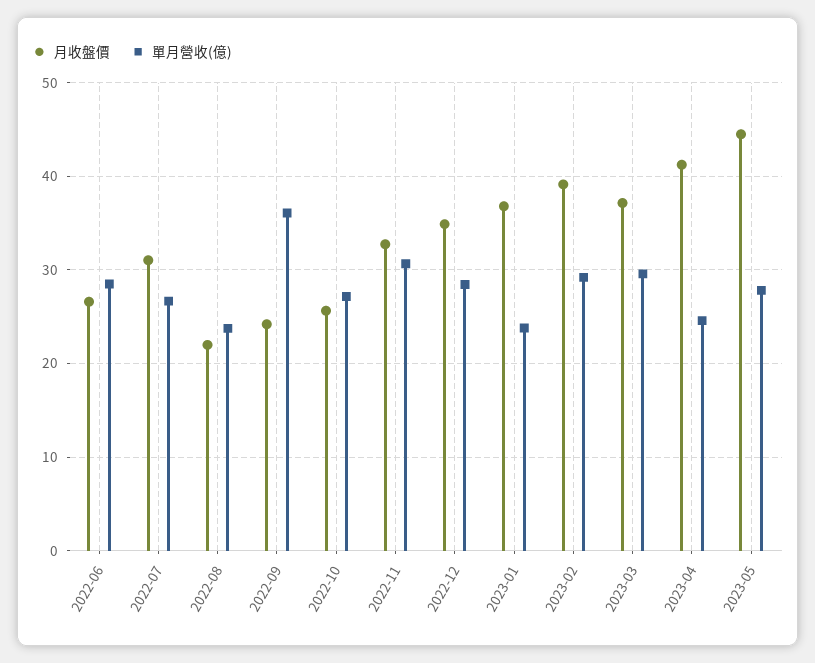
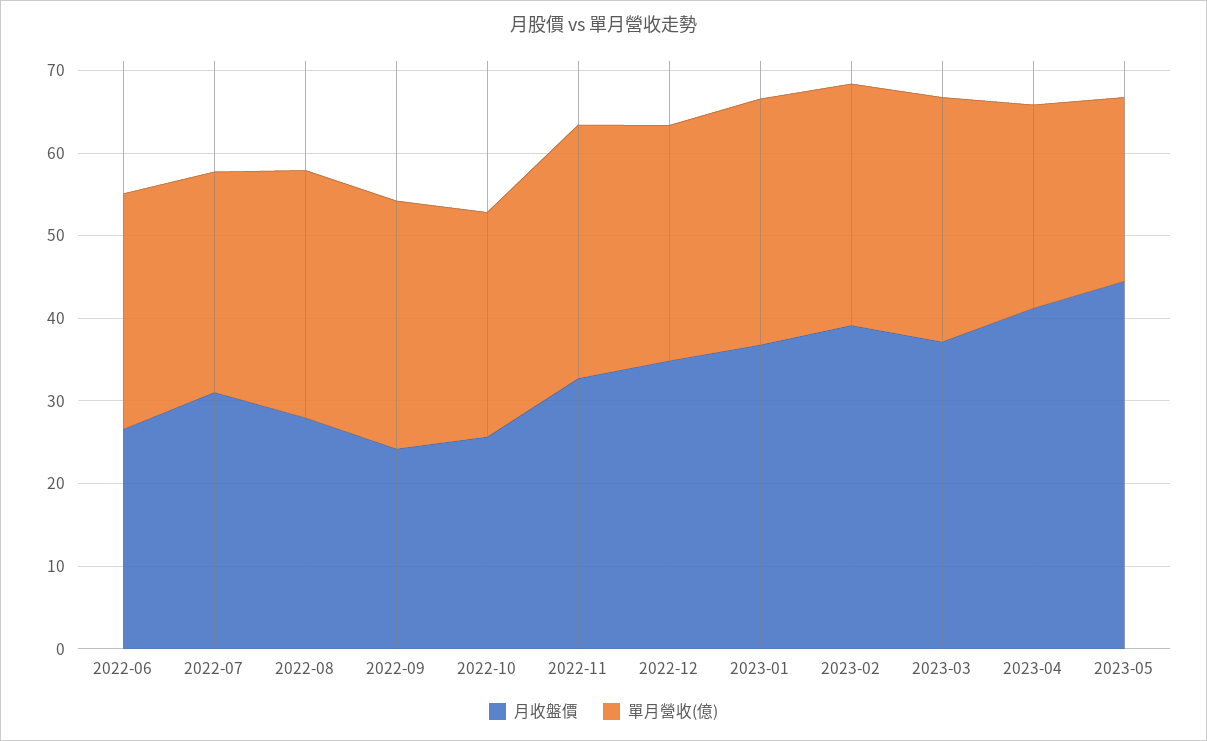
月收盤價, 2022-08: 22 -> 28
單月營收(億), 2022-08: 24 -> 30
單月營收(億), 2022-09: 36 -> 30
單月營收(億), 2023-01: 24 -> 30
單月營收(億), 2023-05: 28 -> 22

